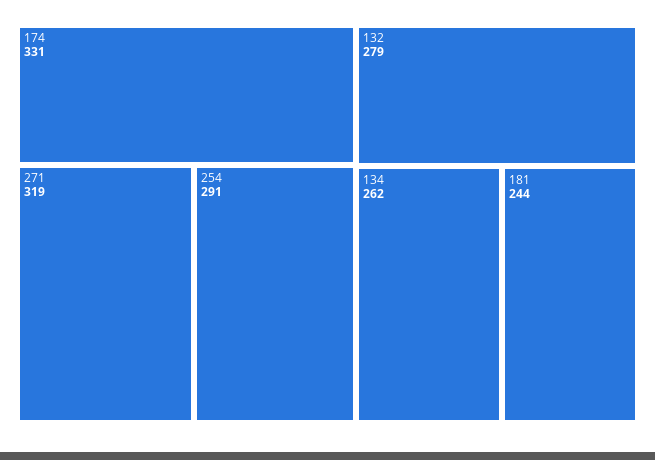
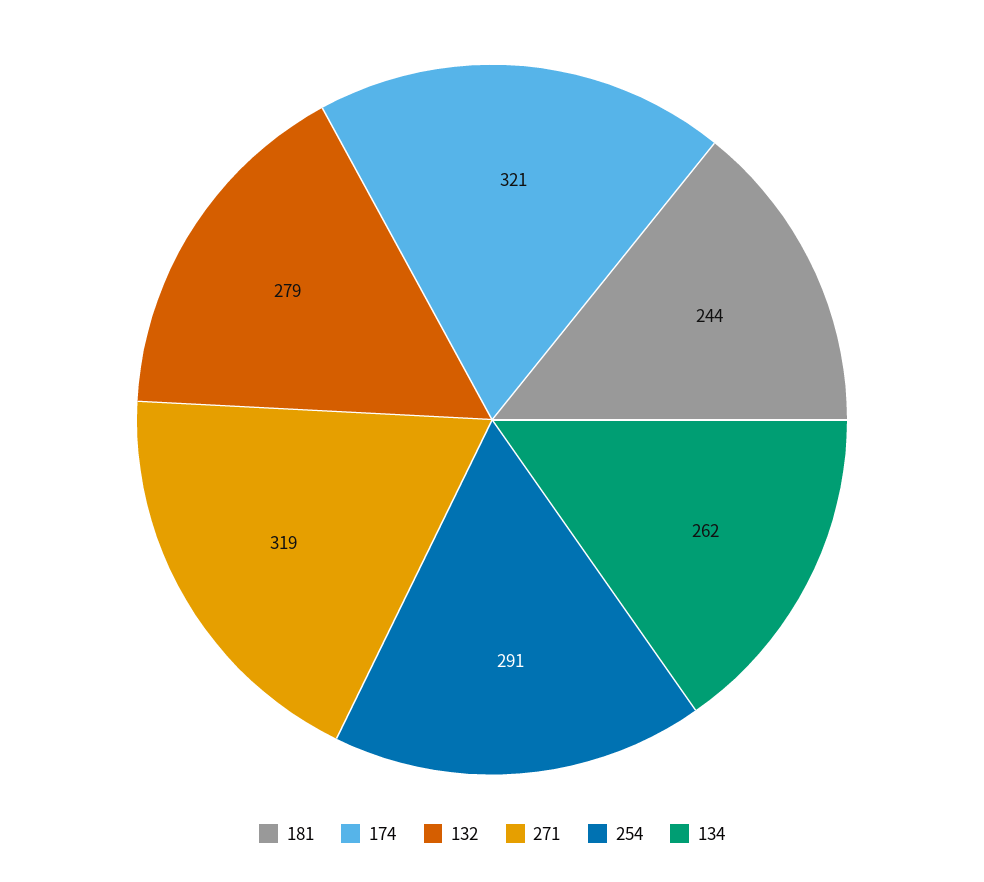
174: 331 -> 321

